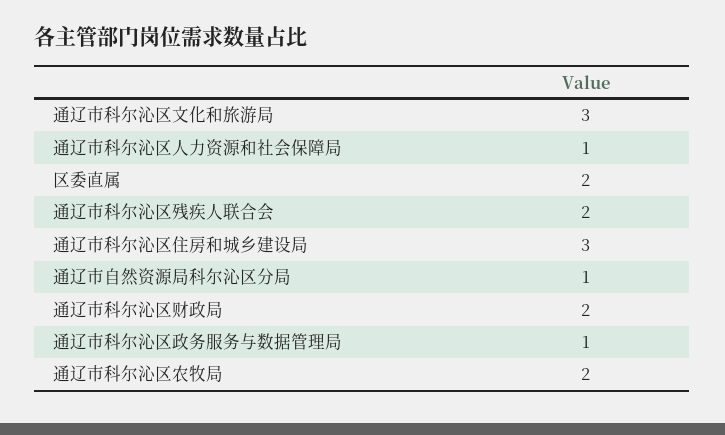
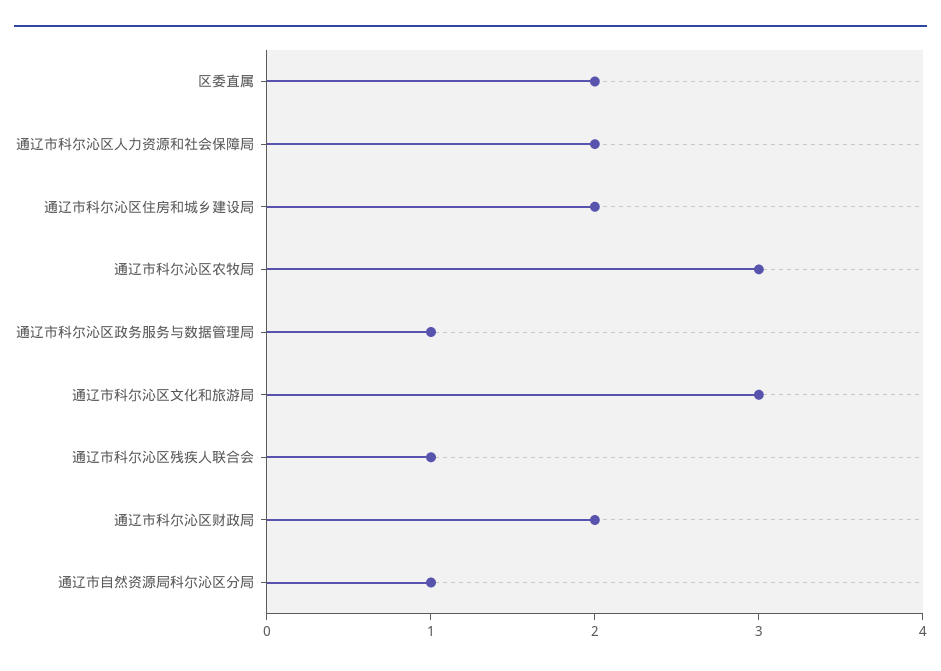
通辽市科尔沁区人力资源和社会保障局: 1 -> 2
通辽市科尔沁区残疾人联合会: 2 -> 1
通辽市科尔沁区住房和城乡建设局: 3 -> 2
通辽市科尔沁区农牧局: 2 -> 3

